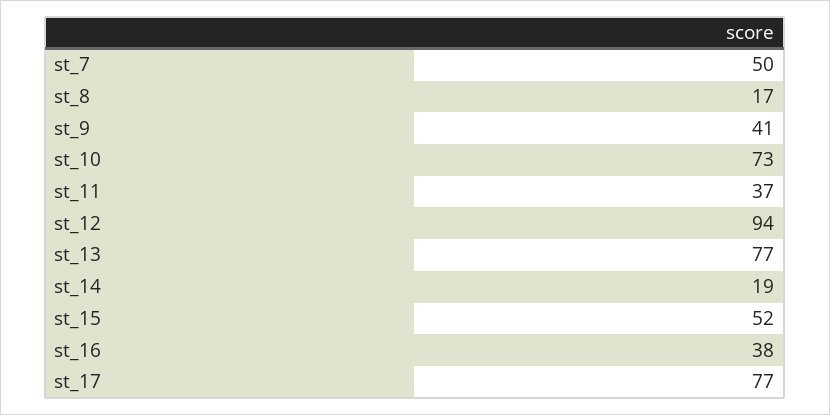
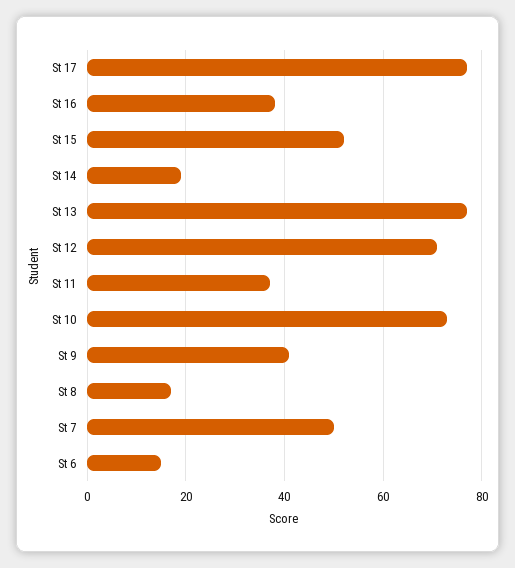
st_12: 94 -> 70
St 6: none -> 15

